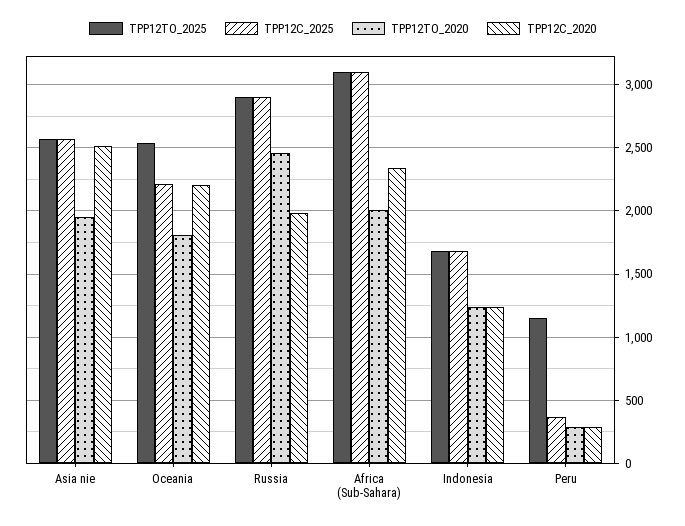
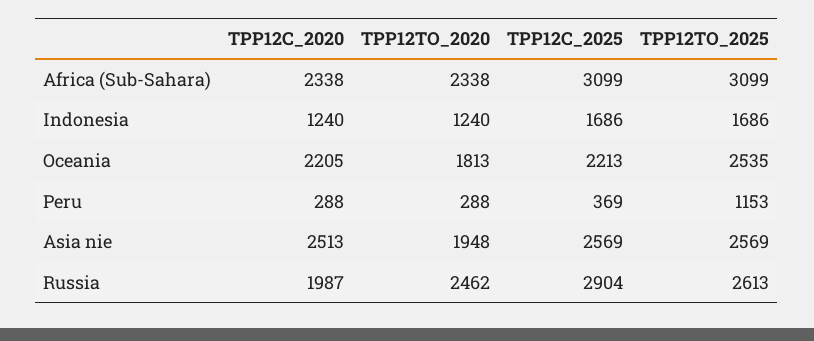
TPP12TO_2025, Russia: 2900 -> 2613
TPP12TO_2020, Africa (Sub-Sahara): 2000 -> 2338

